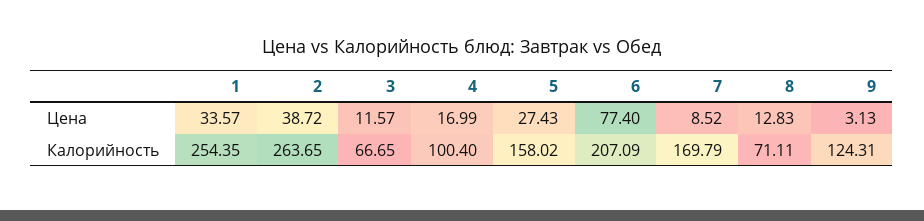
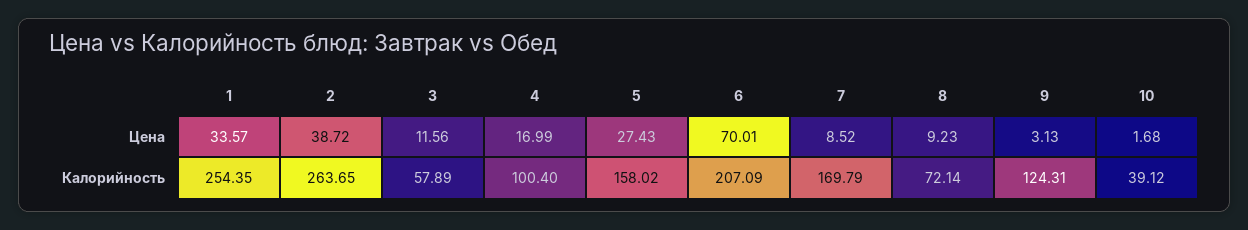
3, Цена: 11.57 -> 11.56
6, Цена: 77.4 -> 70.01
8, Цена: 12.83 -> 9.23
3, Калорийность: 66.65 -> 57.89
8, Калорийность: 71.11 -> 72.14
10, Цена: none -> 1.68
10, Калорийность: none -> 39.12

